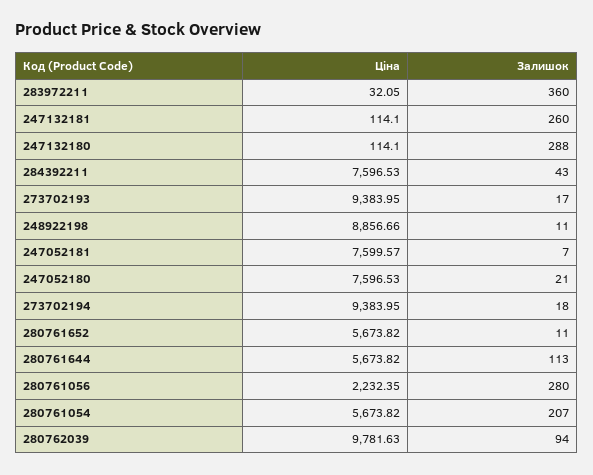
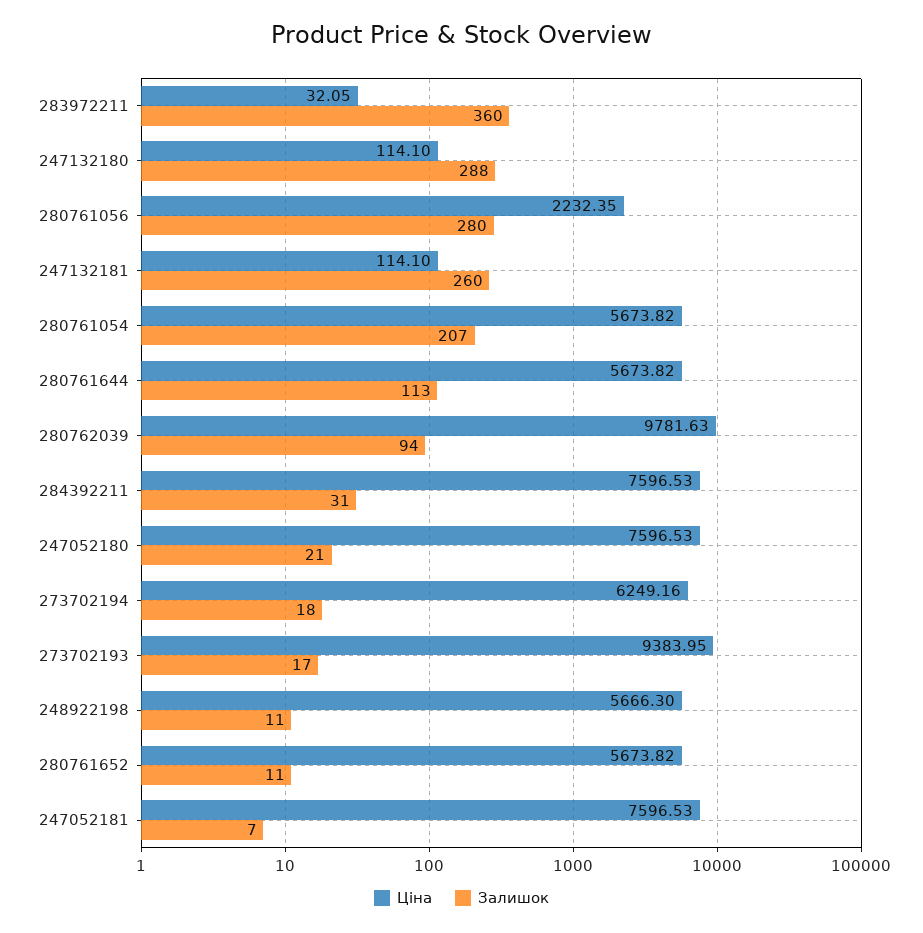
Залишок, 284392211: 43 -> 31
Ціна, 248922198: 8856.66 -> 5666.3
Ціна, 247052181: 7599.57 -> 7596.53
Ціна, 273702194: 9383.95 -> 6249.16

